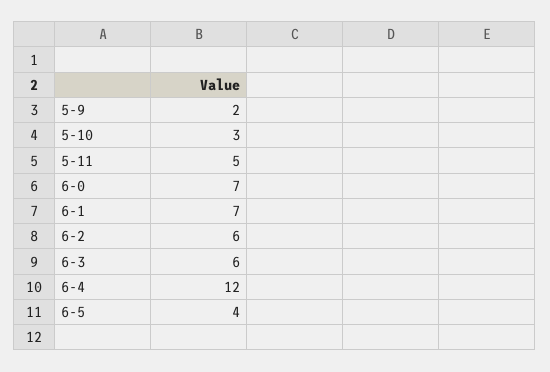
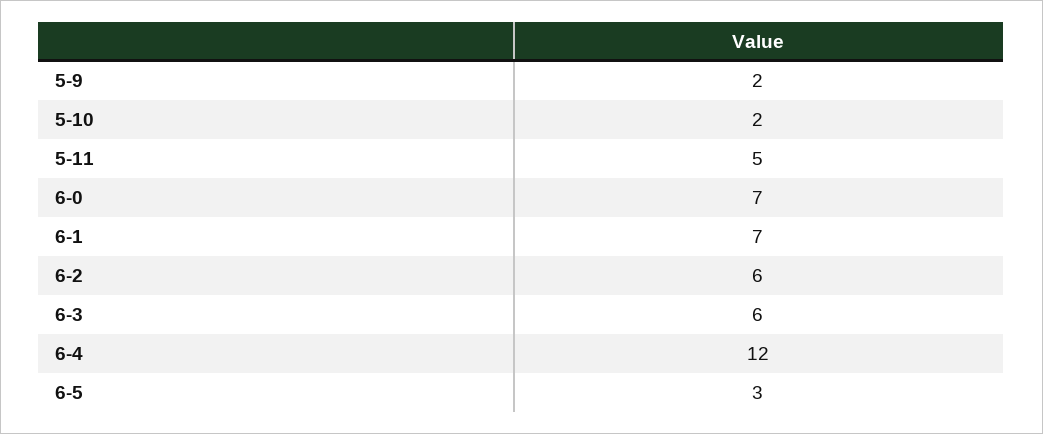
5-10: 3 -> 2
6-5: 4 -> 3

